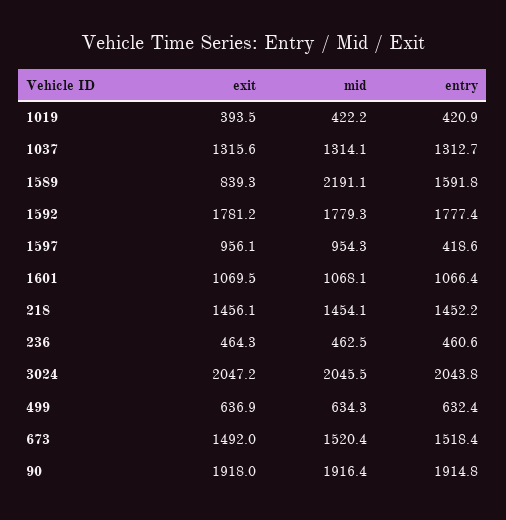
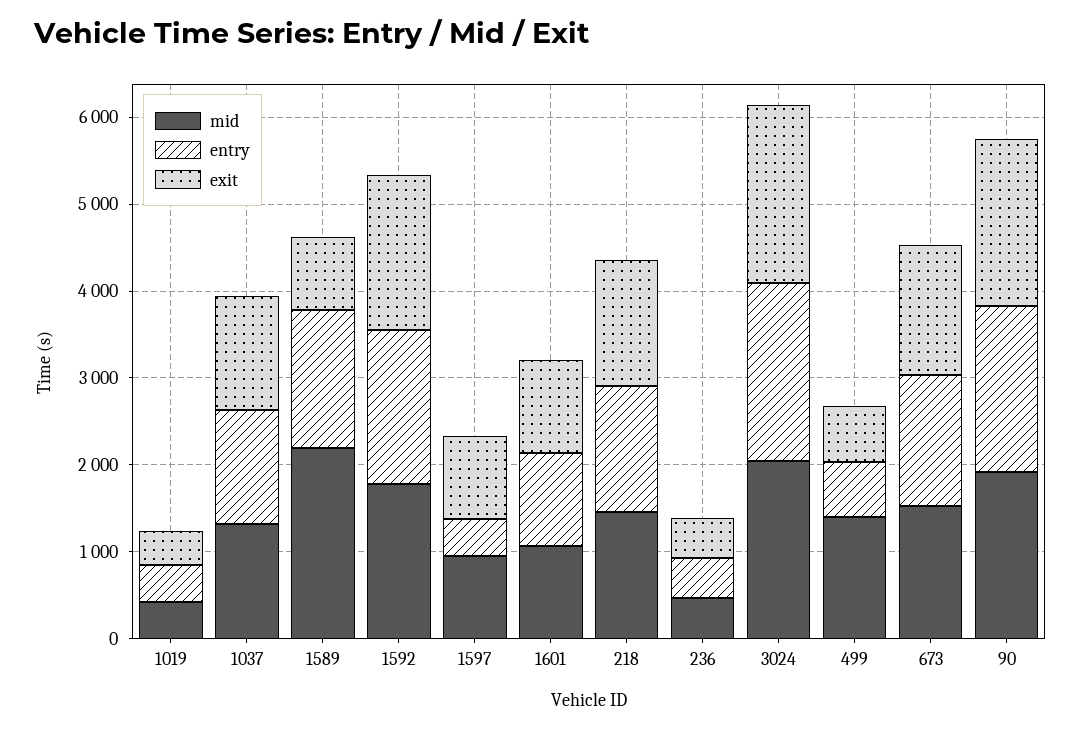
mid, 499: 634.3 -> 1400

